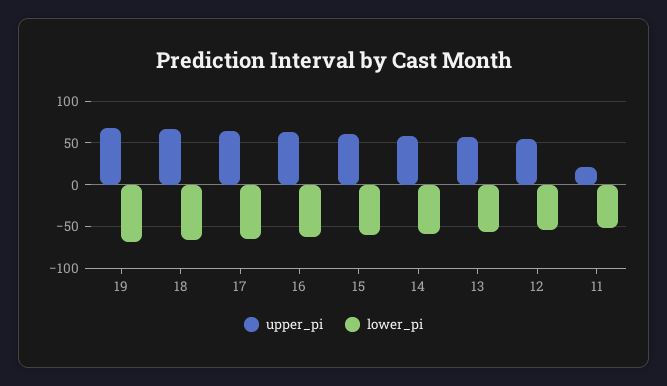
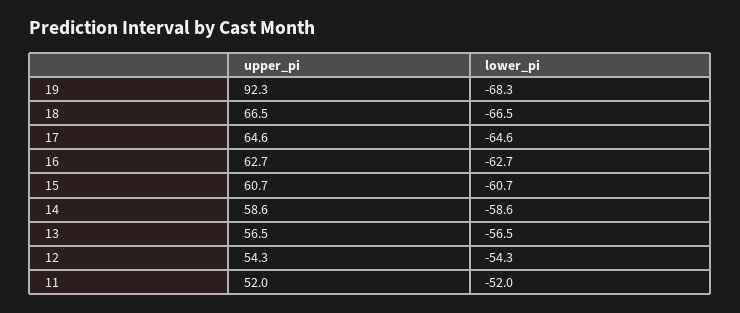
upper_pi, 19: 70 -> 92.3
upper_pi, 11: 20 -> 52

